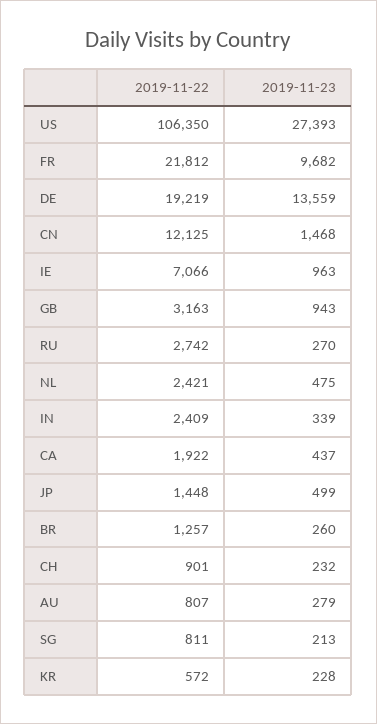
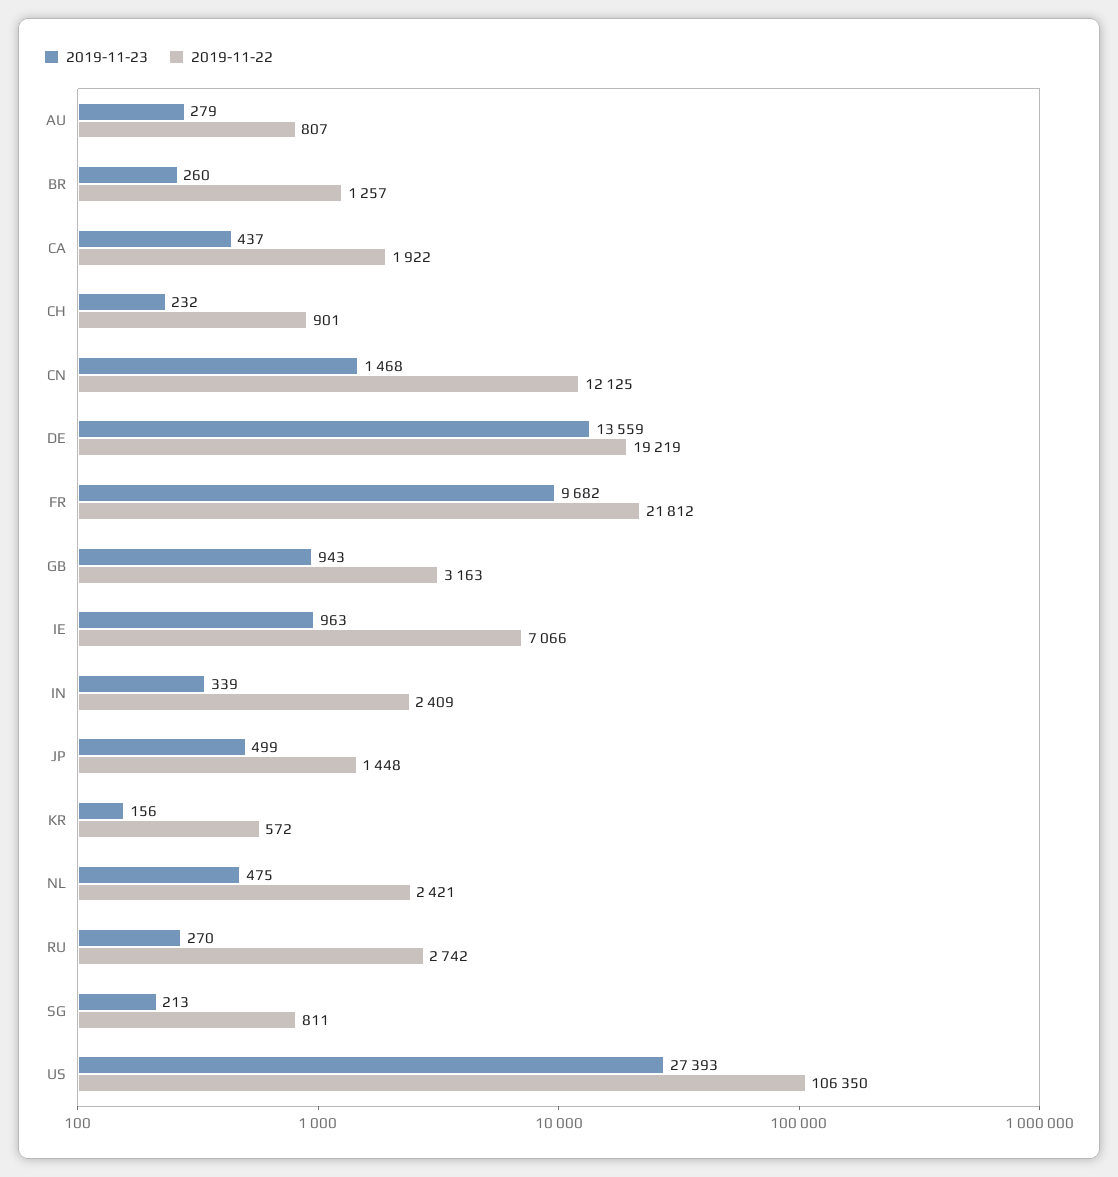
2019-11-23, KR: 228 -> 156

